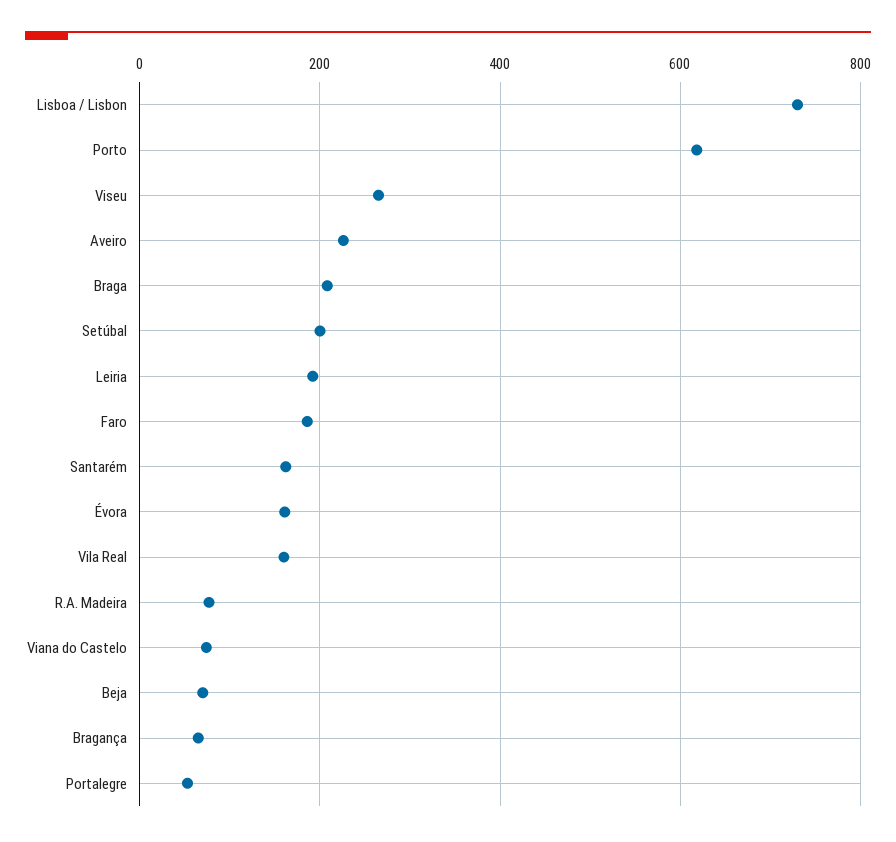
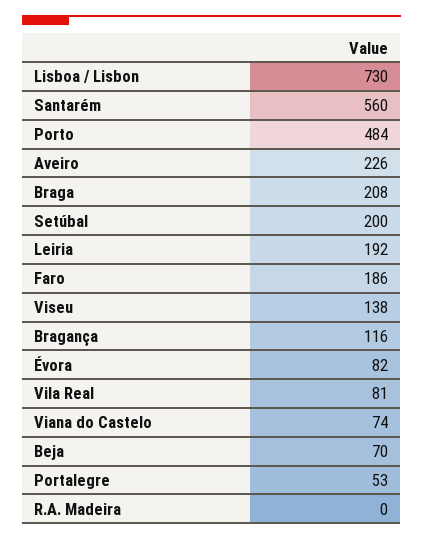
Porto: 620 -> 484
Viseu: 260 -> 138
Santarém: 160 -> 560
Évora: 160 -> 82
Vila Real: 160 -> 81
R.A. Madeira: 80 -> 0
Bragança: 60 -> 116

